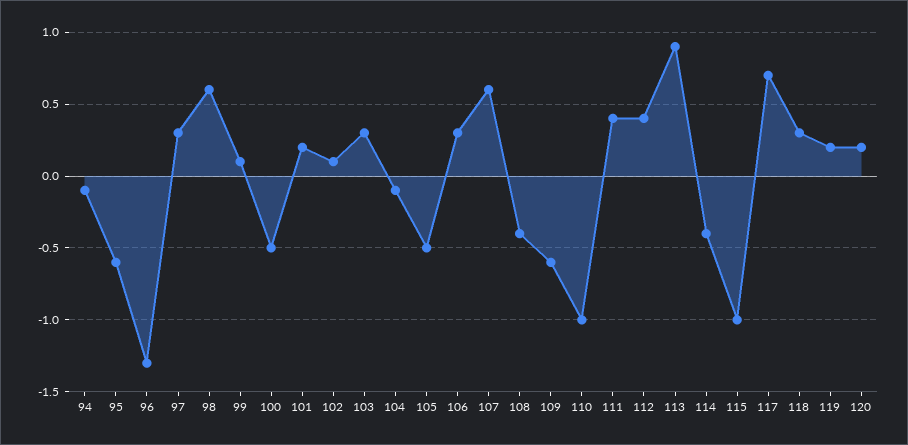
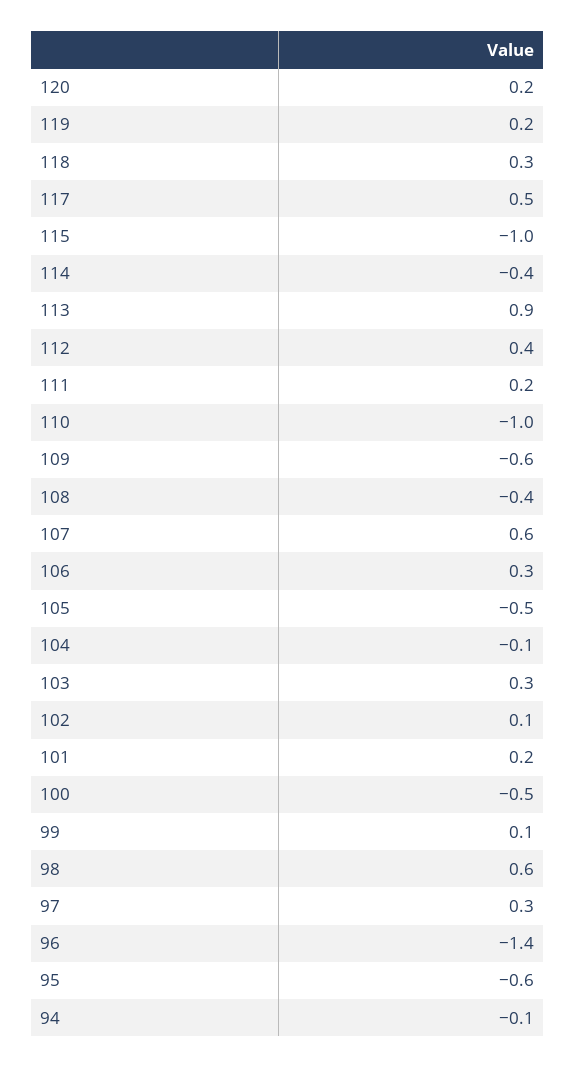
96: -1.3 -> -1.4
111: 0.4 -> 0.2
117: 0.7 -> 0.5

